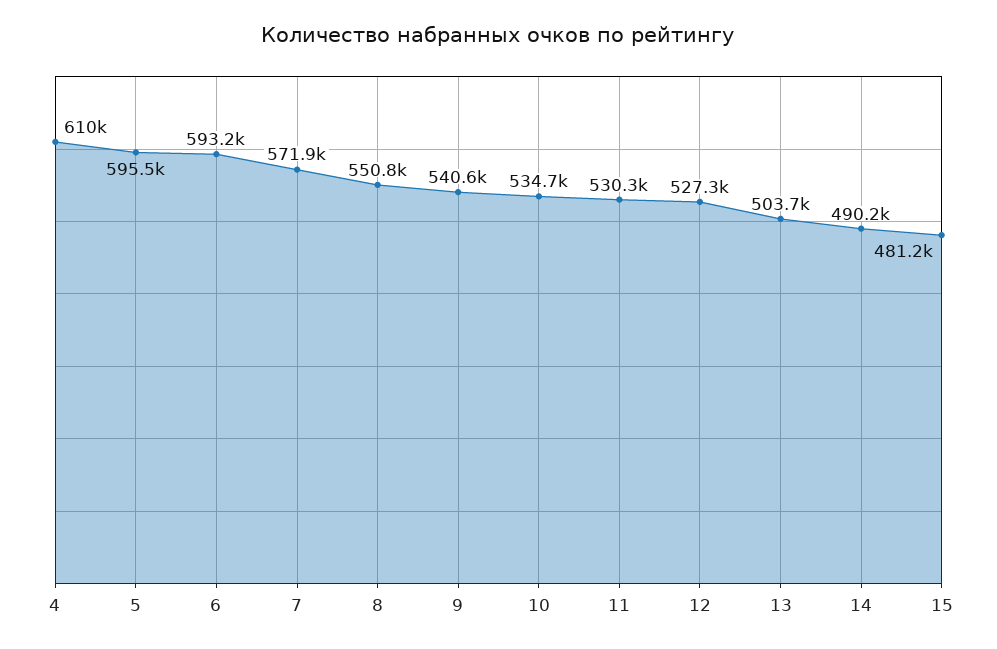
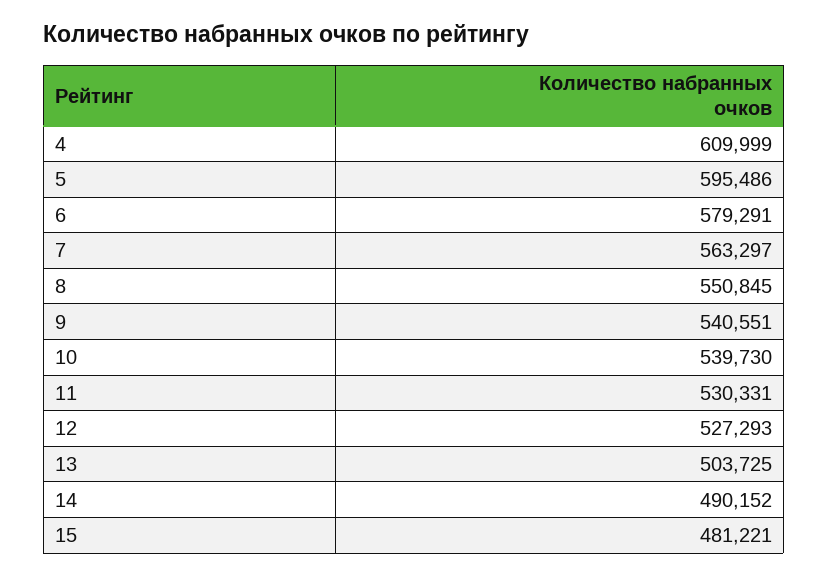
6: 593200 -> 579291
7: 571900 -> 563297
10: 534700 -> 539730

